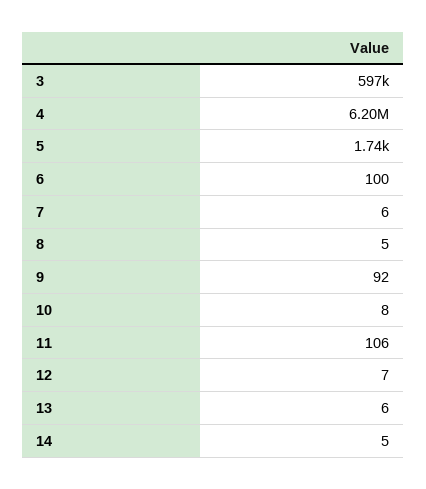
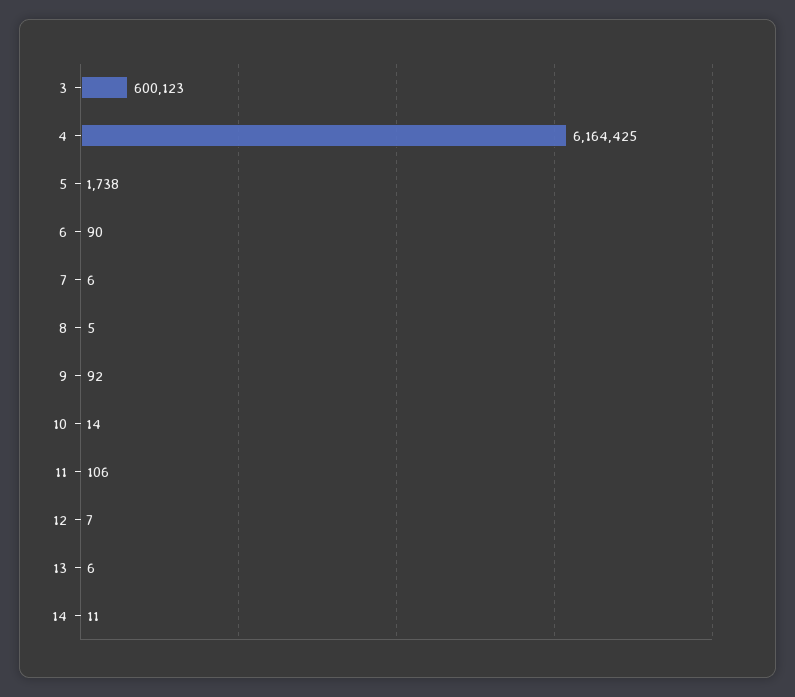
3: 597000 -> 600123
4: 6200000 -> 6164425
6: 100 -> 90
10: 8 -> 14
14: 5 -> 11

